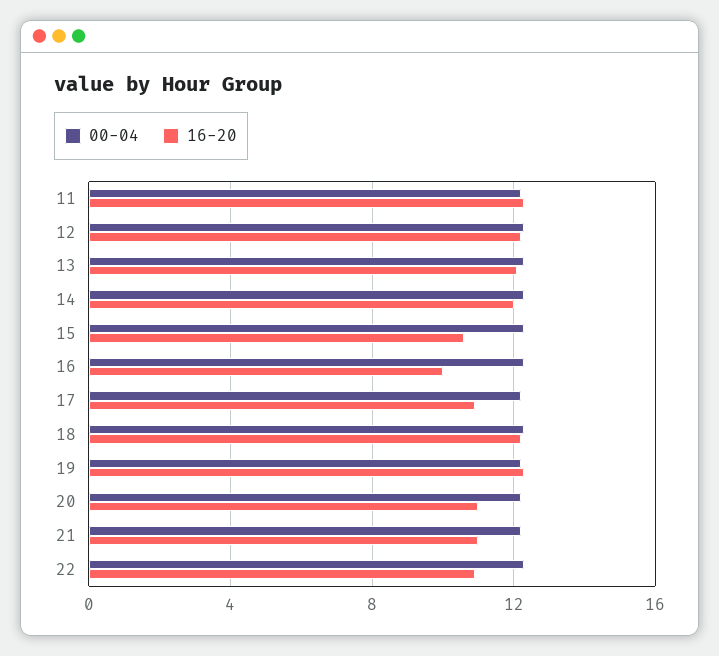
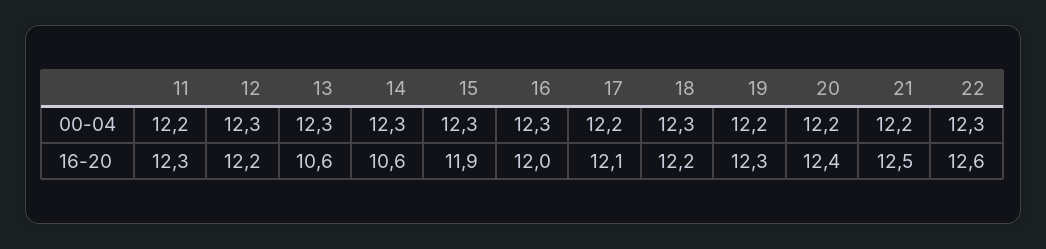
16-20, 13: 12 -> 10.6
16-20, 14: 12 -> 10.6
16-20, 15: 10.5 -> 11.9
16-20, 16: 10 -> 12
16-20, 17: 11 -> 12.1
16-20, 20: 11 -> 12.4
16-20, 21: 11 -> 12.5
16-20, 22: 11 -> 12.6

